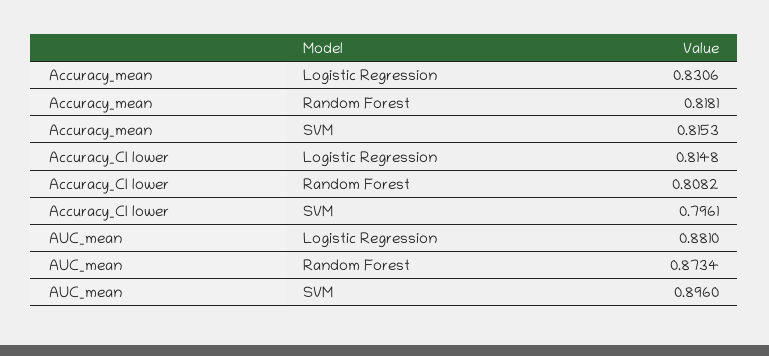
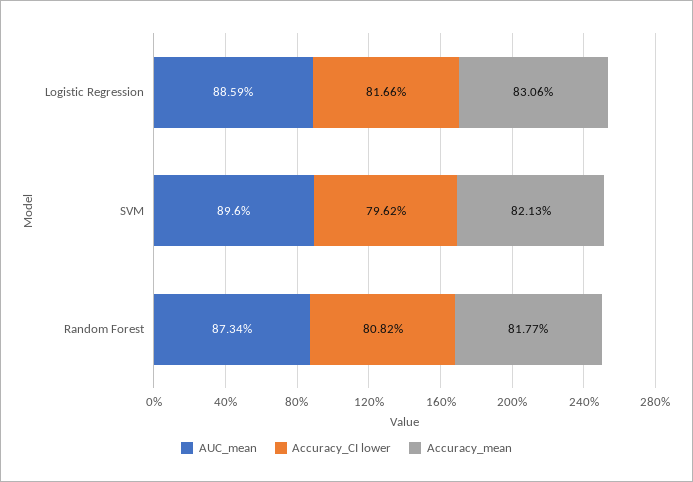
Accuracy_mean, Random Forest: 0.8181 -> 0.8177
Accuracy_mean, SVM: 0.8153 -> 0.8213
Accuracy_CI lower, Logistic Regression: 0.8148 -> 0.8166
Accuracy_CI lower, SVM: 0.7961 -> 0.7962
AUC_mean, Logistic Regression: 0.881 -> 0.8859

